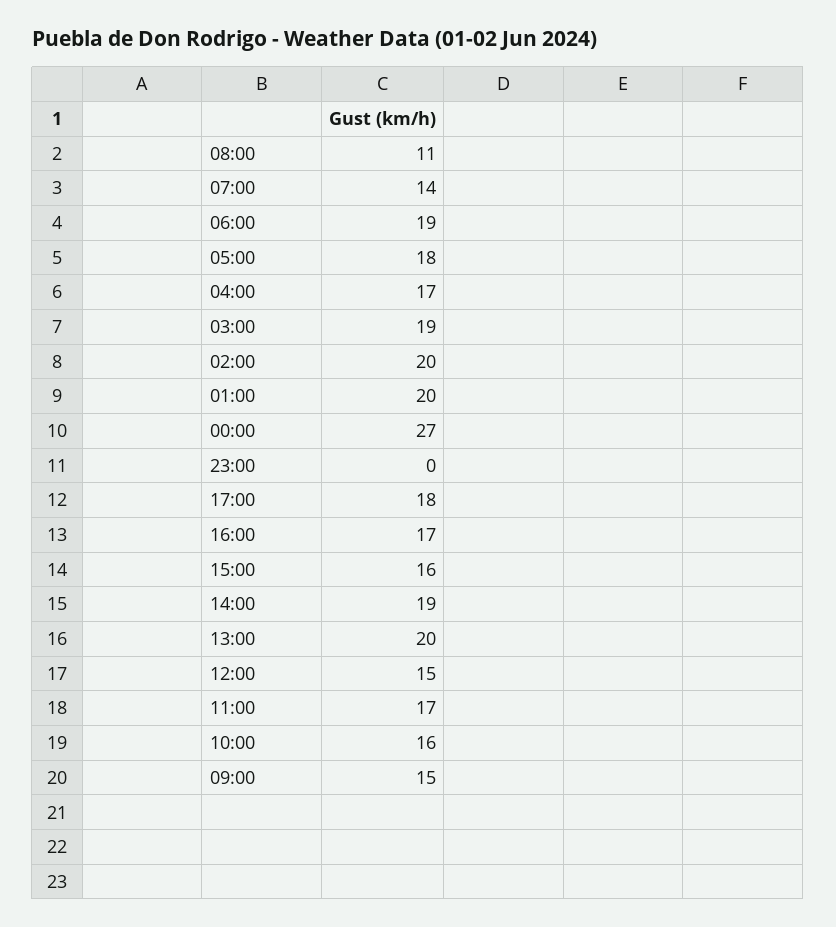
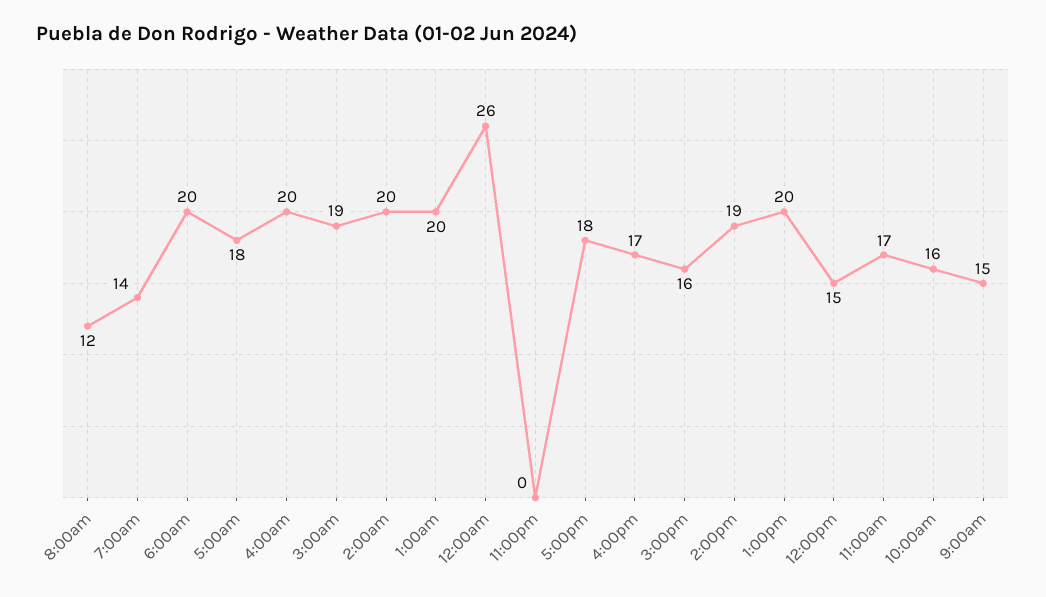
08:00: 11 -> 12
06:00: 19 -> 20
04:00: 17 -> 20
00:00: 27 -> 26

